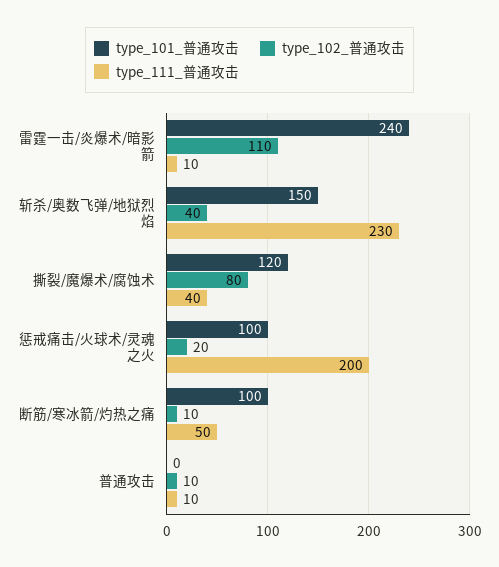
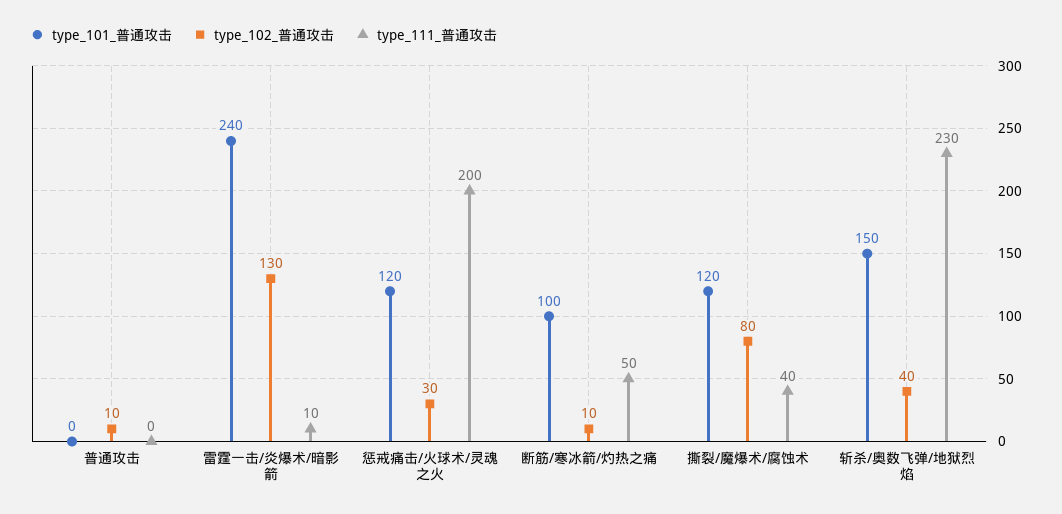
type_102_普通攻击, 雷霆一击/炎爆术/暗影箭: 110 -> 130
type_101_普通攻击, 惩戒痛击/火球术/灵魂之火: 100 -> 120
type_102_普通攻击, 惩戒痛击/火球术/灵魂之火: 20 -> 30
type_111_普通攻击, 普通攻击: 10 -> 0

